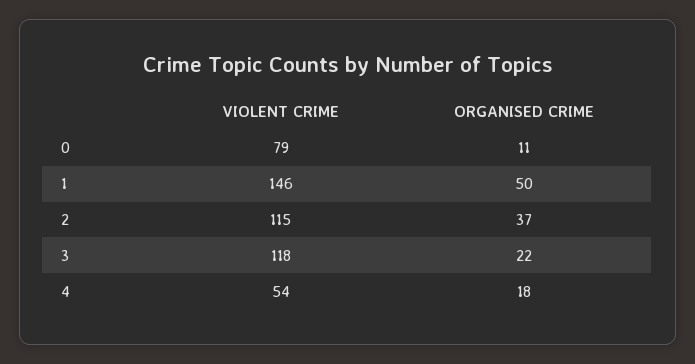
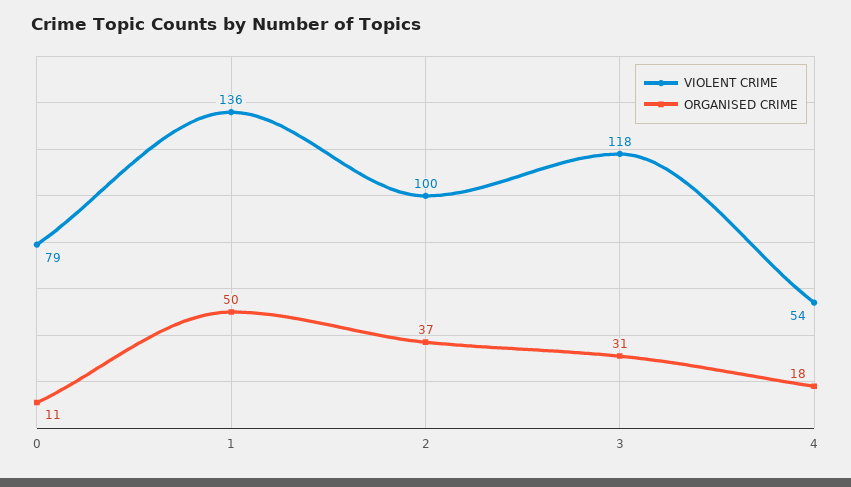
VIOLENT CRIME, 1: 146 -> 136
VIOLENT CRIME, 2: 115 -> 100
ORGANISED CRIME, 3: 22 -> 31

